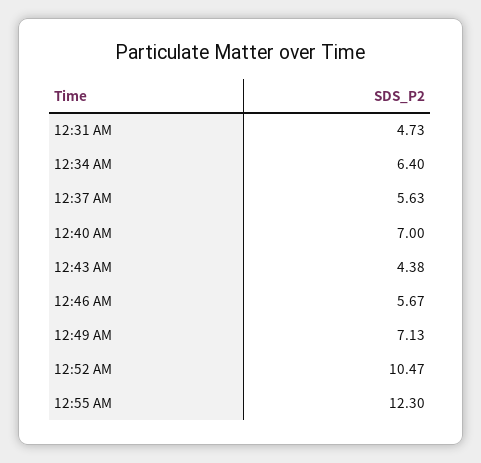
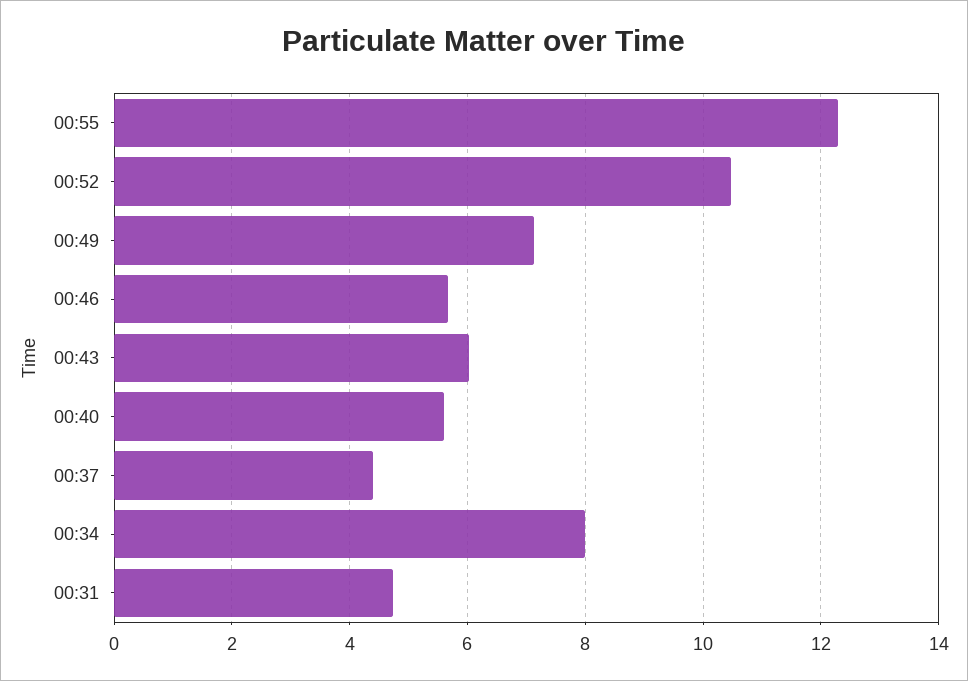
12:34 AM: 6.4 -> 8
12:37 AM: 5.63 -> 4.4
12:40 AM: 7 -> 5.6
12:43 AM: 4.38 -> 6

